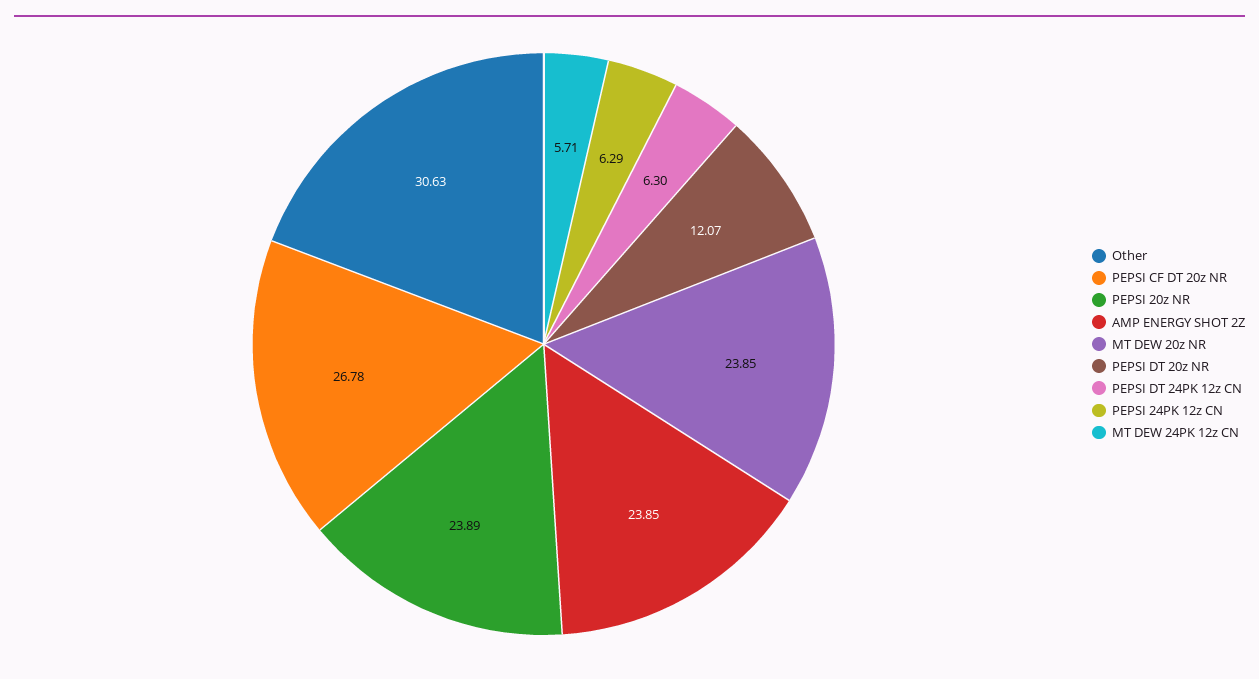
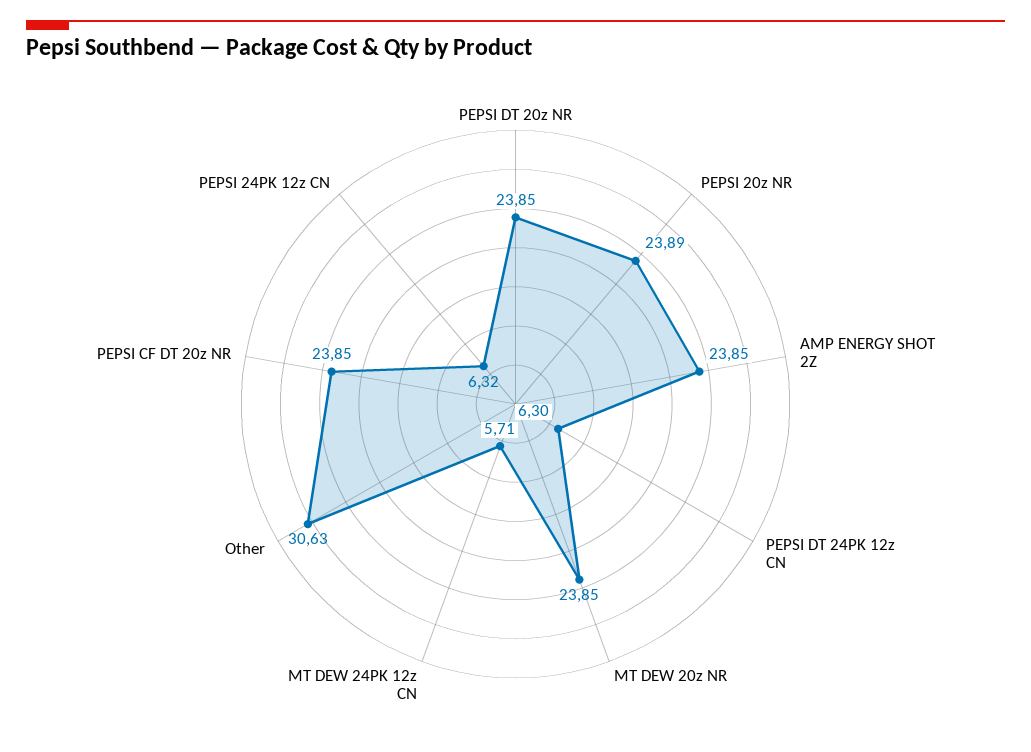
PEPSI CF DT 20z NR: 26.78 -> 23.85
PEPSI DT 20z NR: 12.07 -> 23.85
PEPSI 24PK 12z CN: 6.29 -> 6.32

